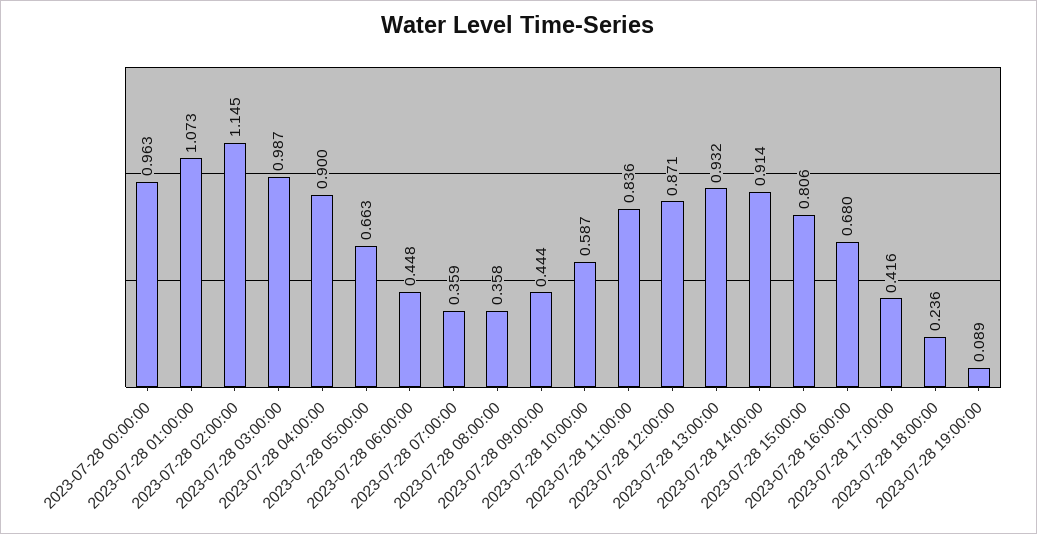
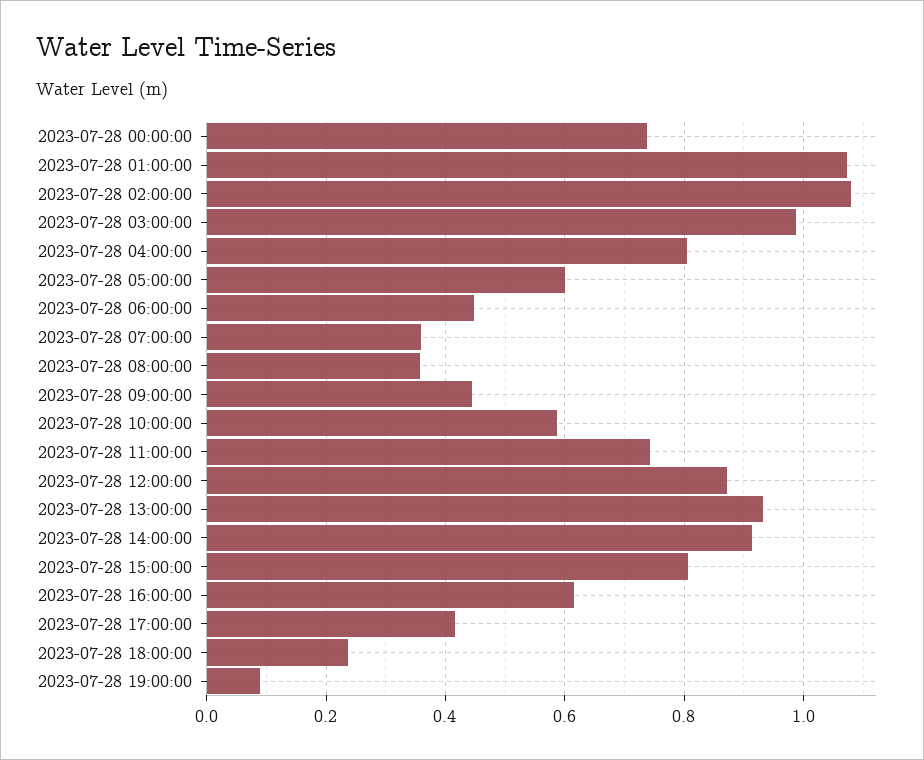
2023-07-28 00:00:00: 0.963 -> 0.74
2023-07-28 02:00:00: 1.145 -> 1.08
2023-07-28 04:00:00: 0.9 -> 0.8
2023-07-28 05:00:00: 0.663 -> 0.6
2023-07-28 11:00:00: 0.836 -> 0.74
2023-07-28 16:00:00: 0.68 -> 0.62

